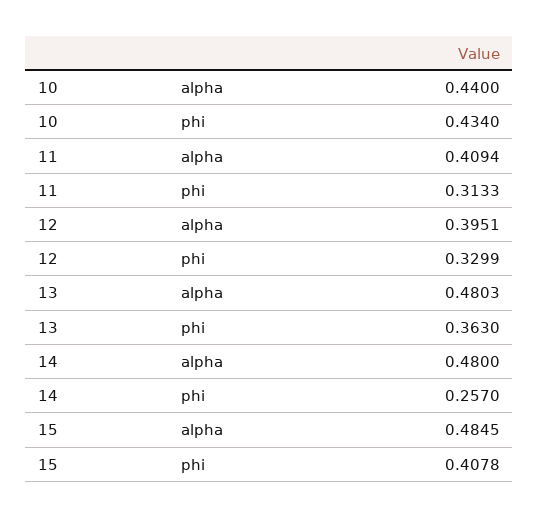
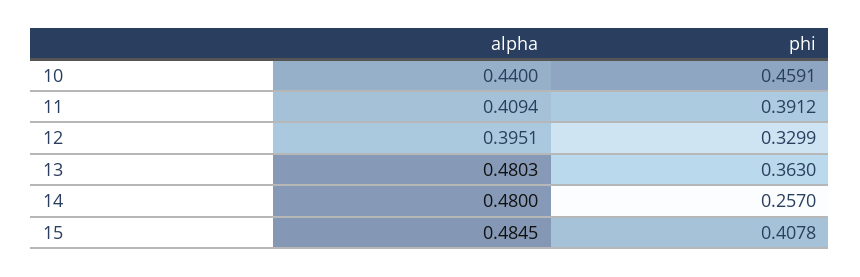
10, phi: 0.434 -> 0.4591
11, phi: 0.3133 -> 0.3912

